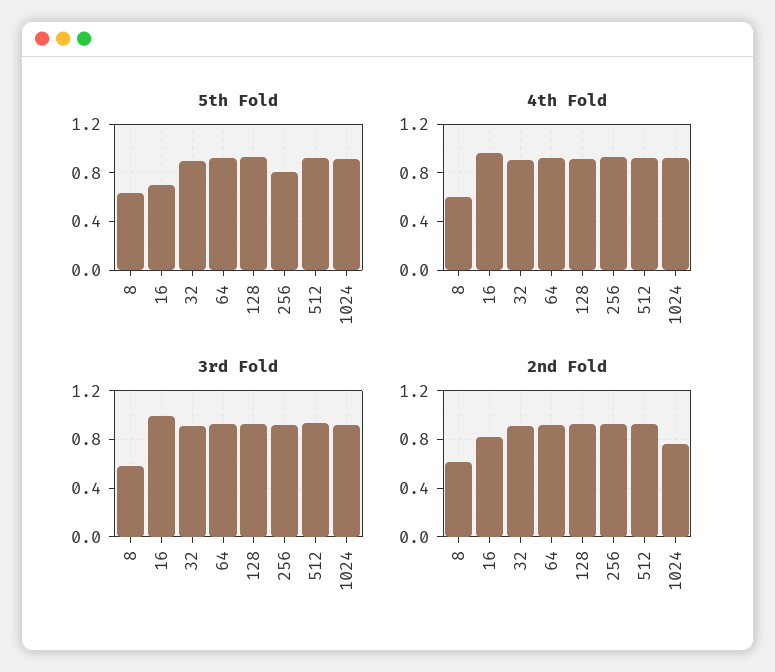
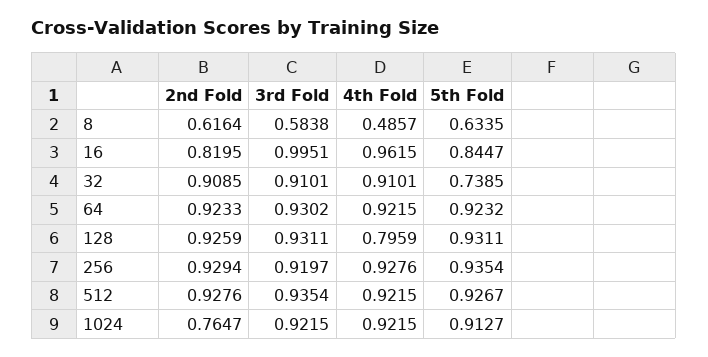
5th Fold, 16: 0.7 -> 0.8447
5th Fold, 32: 0.9 -> 0.7385
5th Fold, 256: 0.8 -> 0.9354
4th Fold, 8: 0.6 -> 0.4857
4th Fold, 128: 0.9 -> 0.7959

